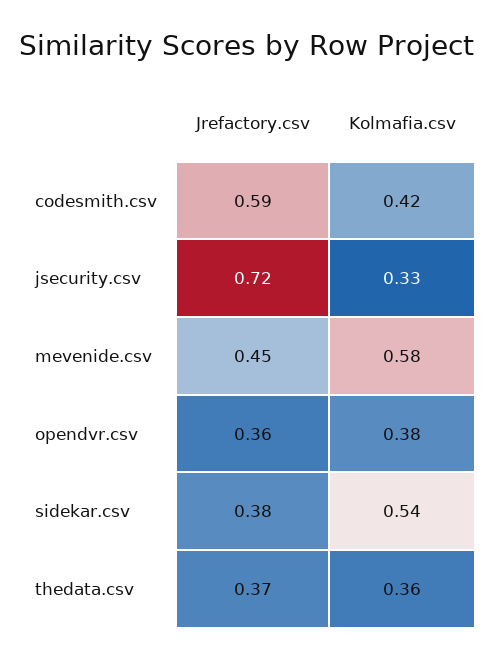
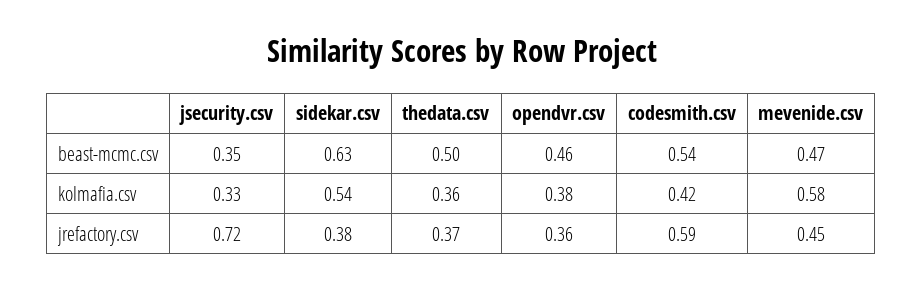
beast-mcmc.csv, jsecurity.csv: none -> 0.35
beast-mcmc.csv, sidekar.csv: none -> 0.63
beast-mcmc.csv, thedata.csv: none -> 0.5
beast-mcmc.csv, opendvr.csv: none -> 0.46
beast-mcmc.csv, codesmith.csv: none -> 0.54
beast-mcmc.csv, mevenide.csv: none -> 0.47

